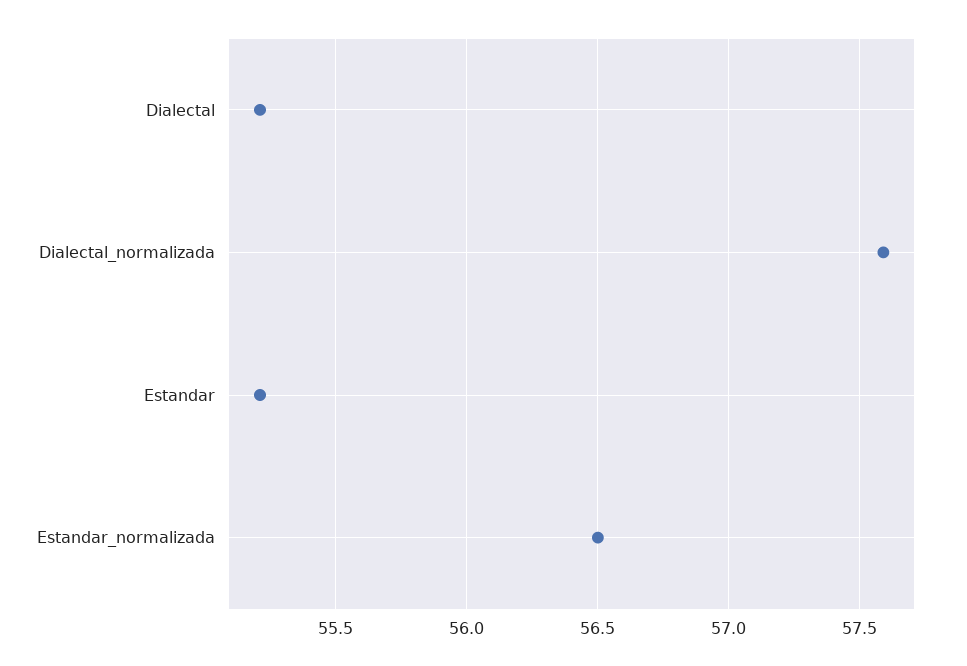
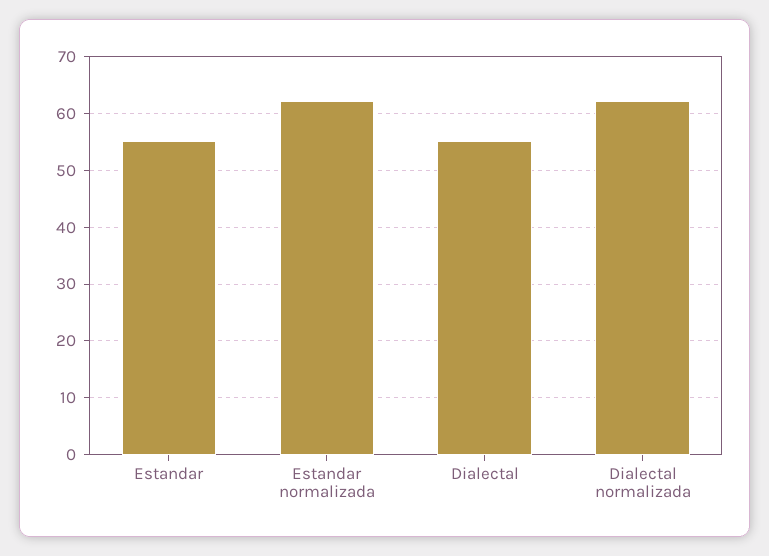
Dialectal_normalizada: 57.6 -> 62
Estandar_normalizada: 56.5 -> 62

